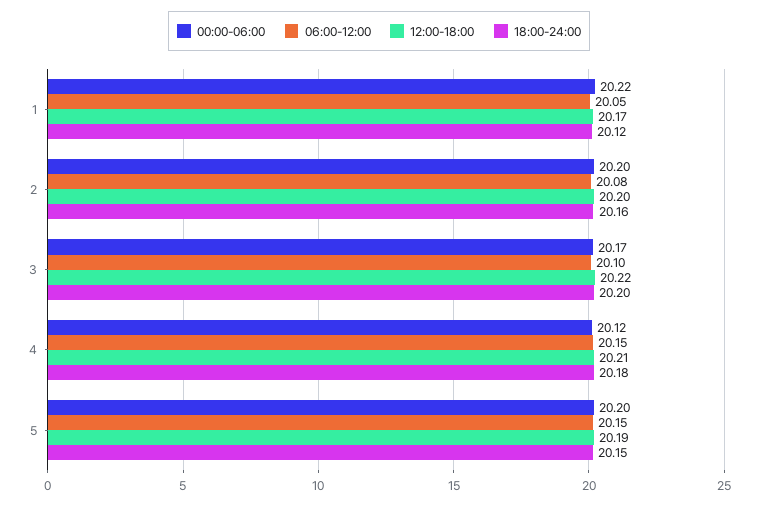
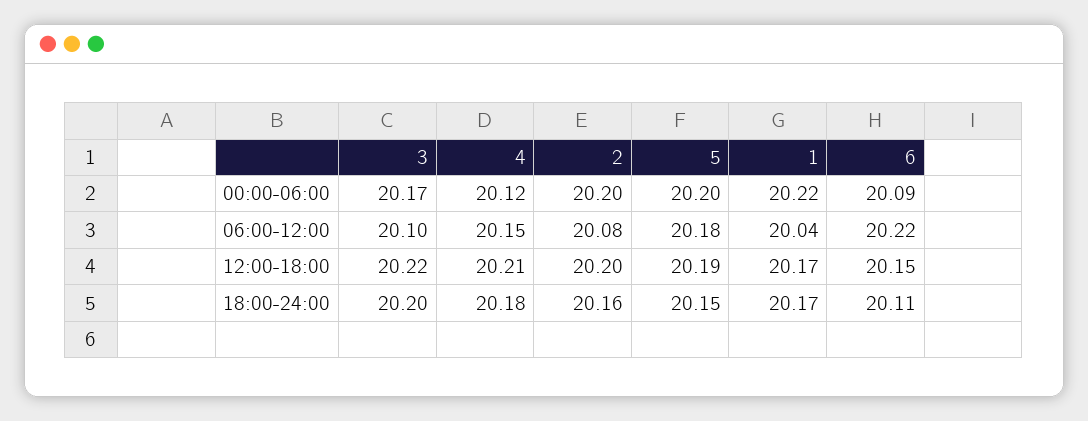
06:00-12:00, 1: 20.05 -> 20.04
18:00-24:00, 1: 20.12 -> 20.17
06:00-12:00, 5: 20.15 -> 20.18
00:00-06:00, 6: none -> 20.09
06:00-12:00, 6: none -> 20.22
12:00-18:00, 6: none -> 20.15
18:00-24:00, 6: none -> 20.11

